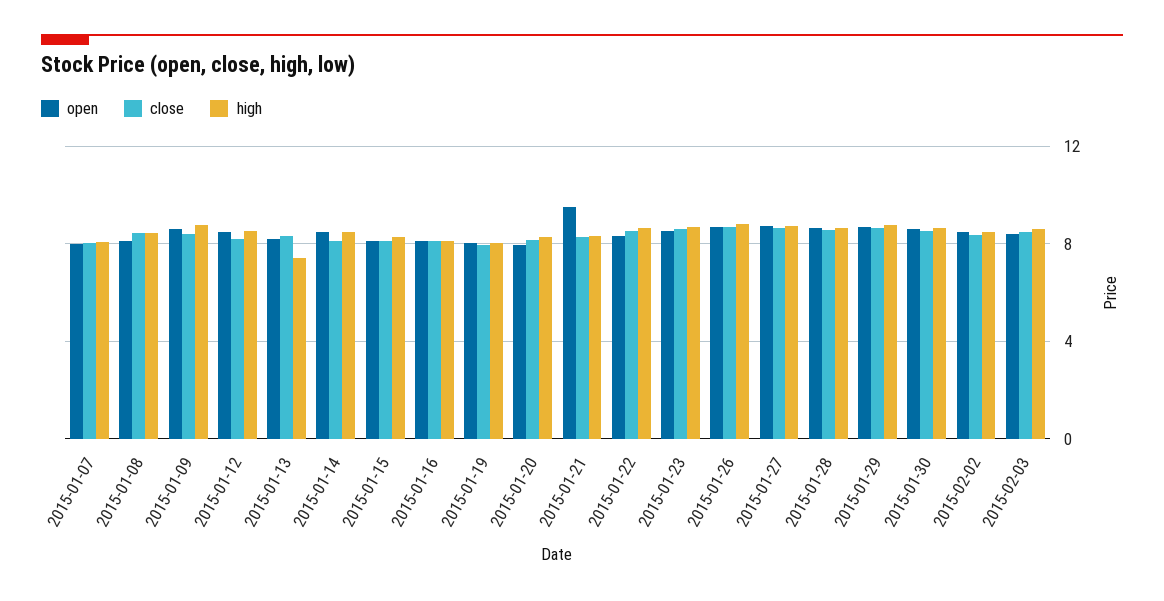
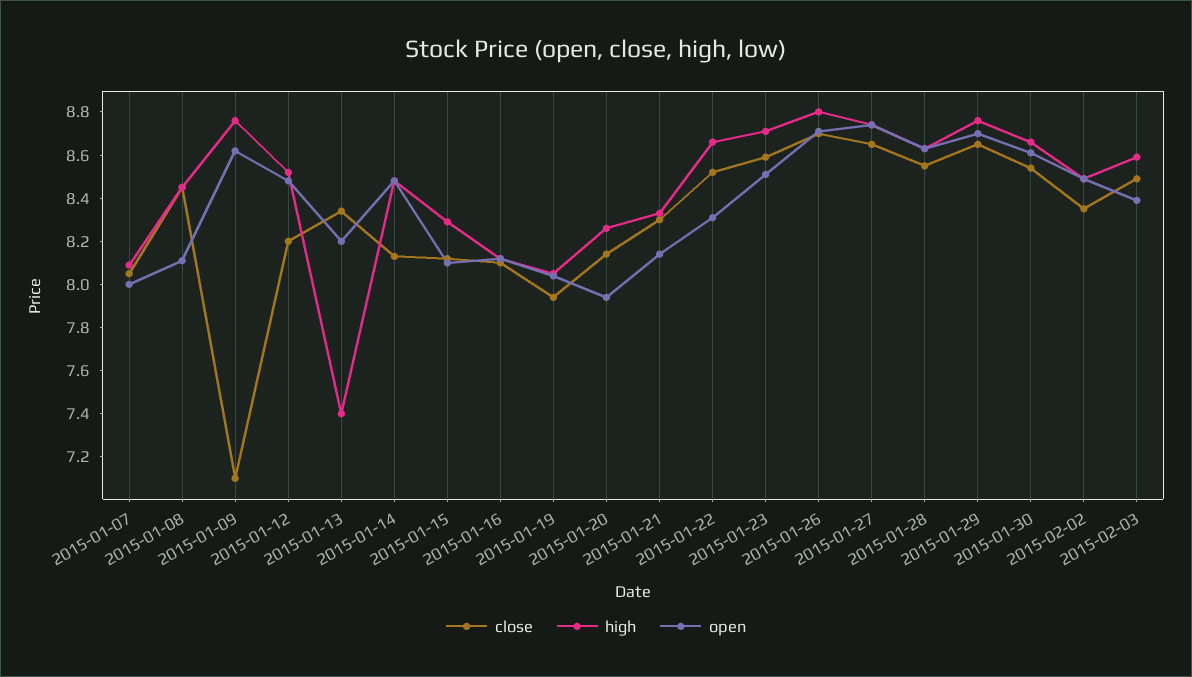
close, 2015-01-09: 8.5 -> 7.1
open, 2015-01-21: 9.5 -> 8.15

